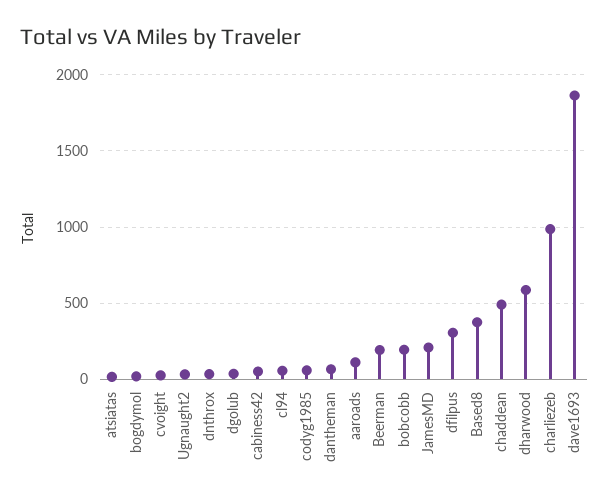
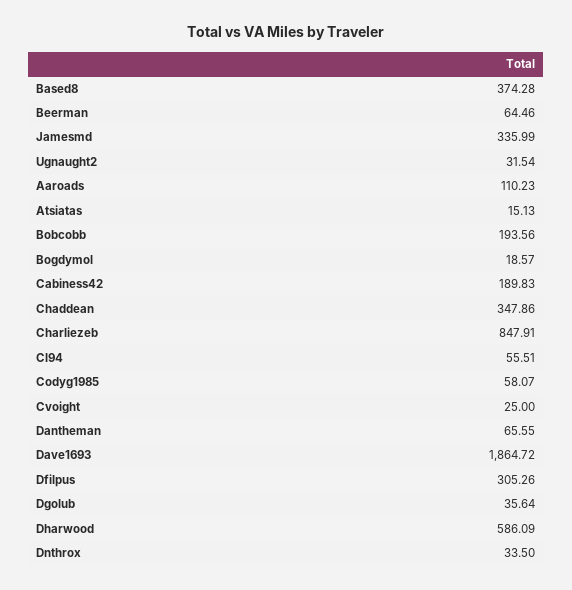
cabiness42: 50 -> 189.83
Beerman: 200 -> 64.46
JamesMD: 200 -> 335.99
chaddean: 500 -> 347.86
charliezeb: 1000 -> 847.91

